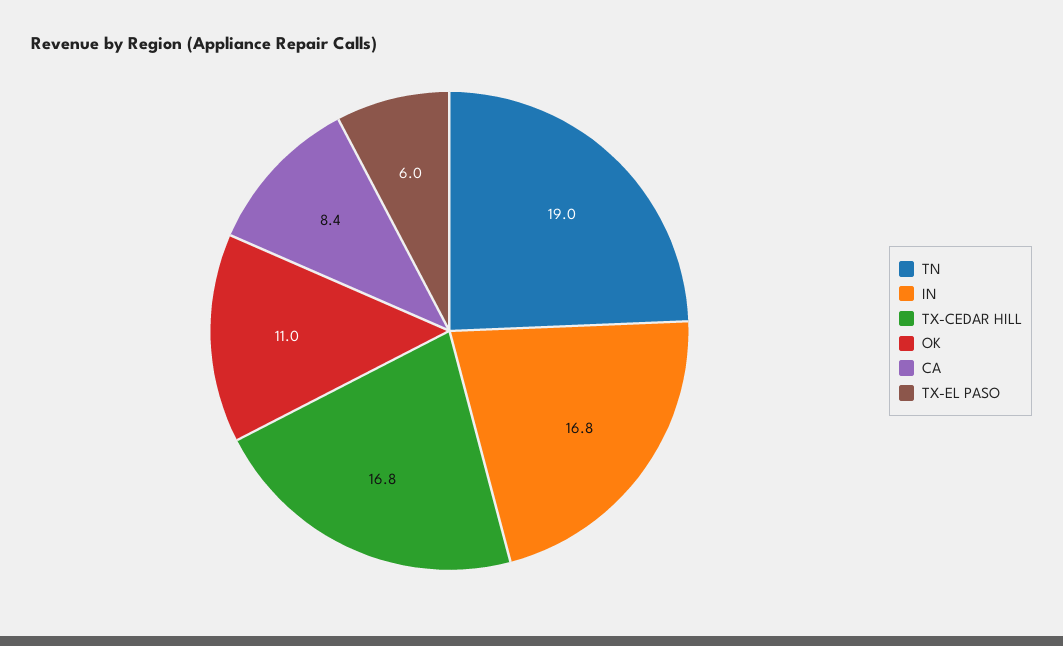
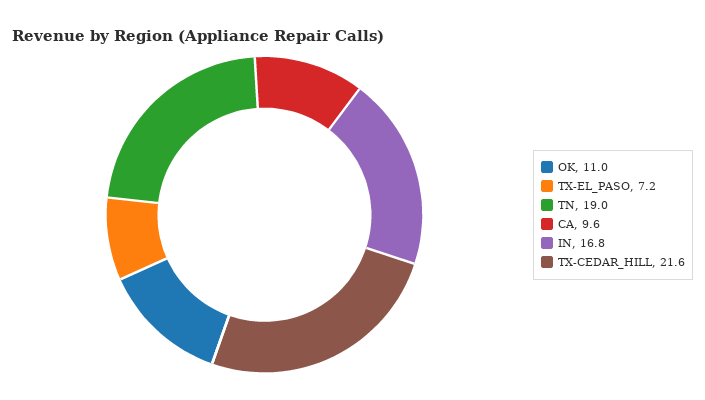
TX-CEDAR HILL: 16.8 -> 21.6
CA: 8.4 -> 9.6
TX-EL PASO: 6 -> 7.2

